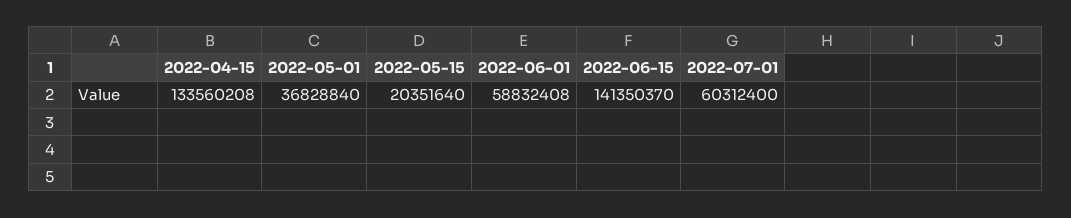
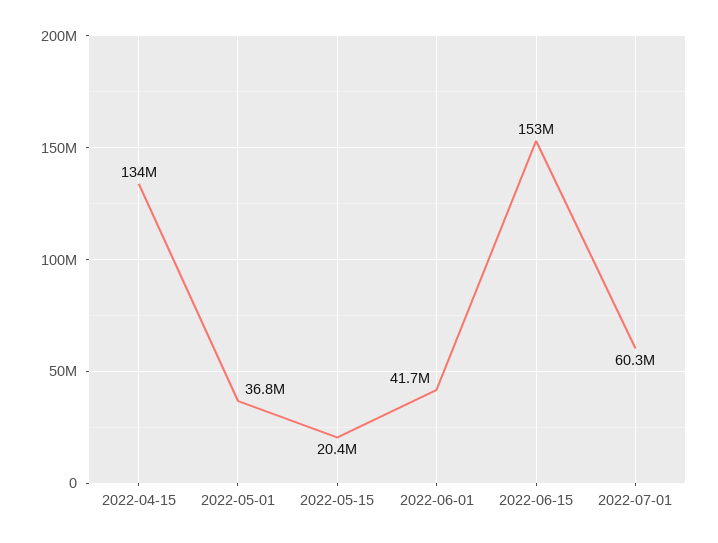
2022-06-01: 58832408 -> 41700000
2022-06-15: 141350370 -> 153000000

